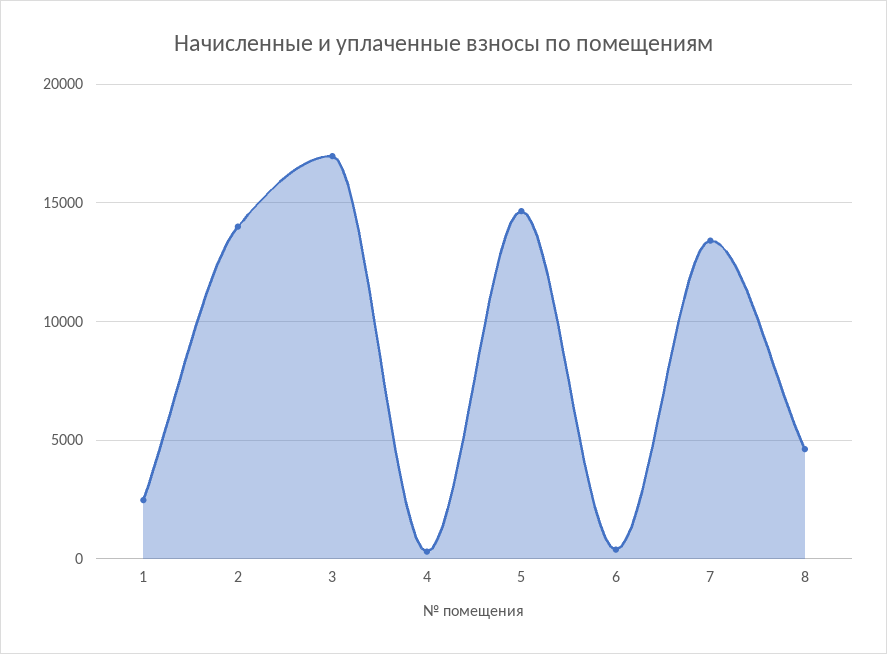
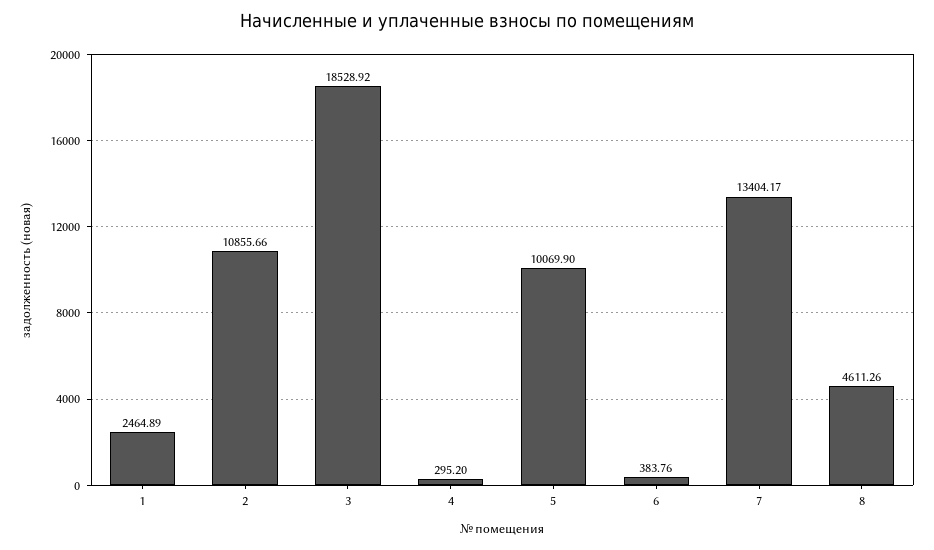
2: 14000 -> 10855.66
3: 17000 -> 18528.92
5: 14500 -> 10069.9

